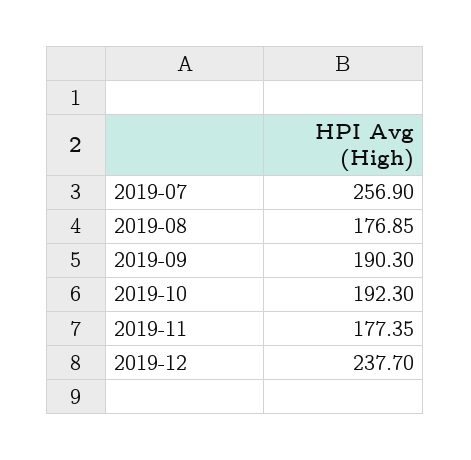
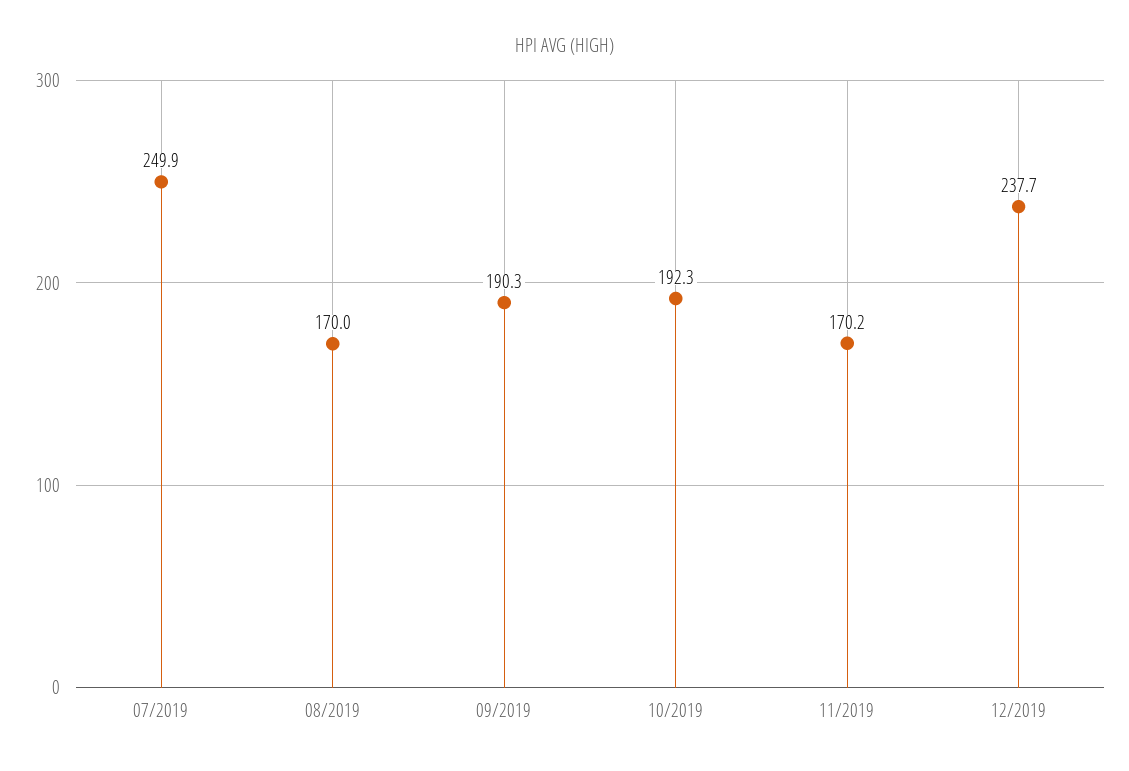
2019-07: 256.9 -> 249.9
2019-08: 176.85 -> 170
2019-11: 177.35 -> 170.2

